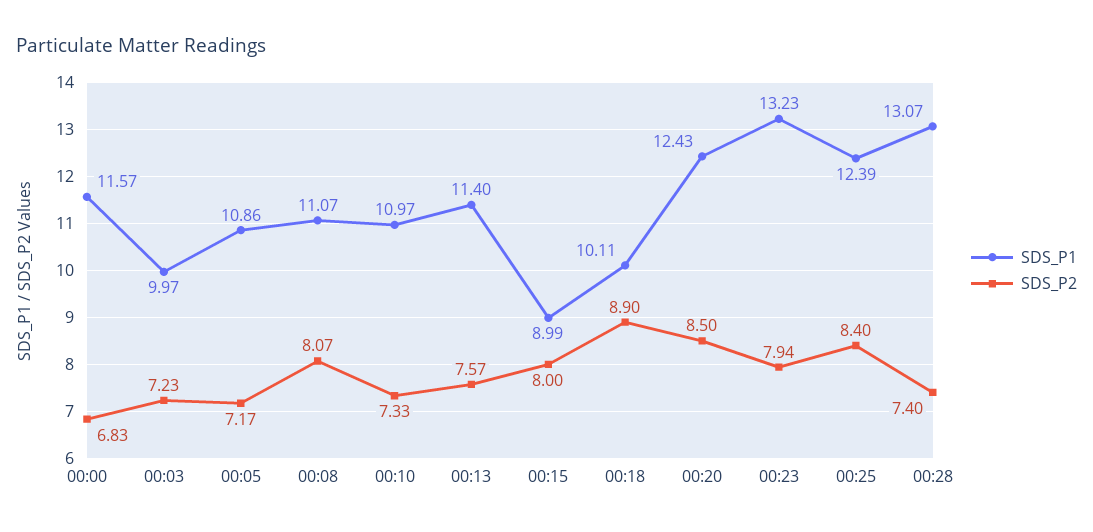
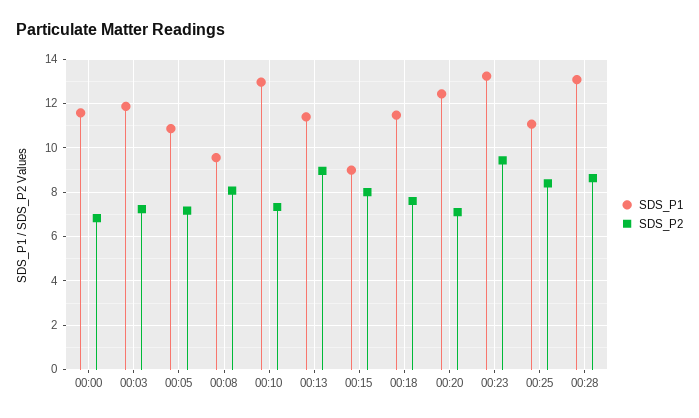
SDS_P1, 00:03: 9.97 -> 12
SDS_P1, 00:08: 11.07 -> 9.5
SDS_P1, 00:10: 10.97 -> 13
SDS_P2, 00:13: 7.57 -> 9
SDS_P1, 00:18: 10.11 -> 11.5
SDS_P2, 00:18: 8.9 -> 7.5
SDS_P2, 00:20: 8.5 -> 7
SDS_P2, 00:23: 7.94 -> 9.5
SDS_P1, 00:25: 12.39 -> 11
SDS_P2, 00:28: 7.4 -> 8.5

